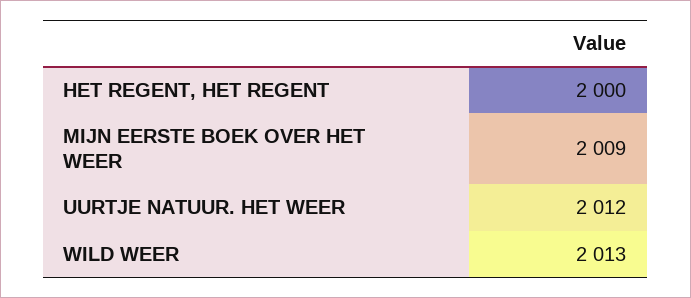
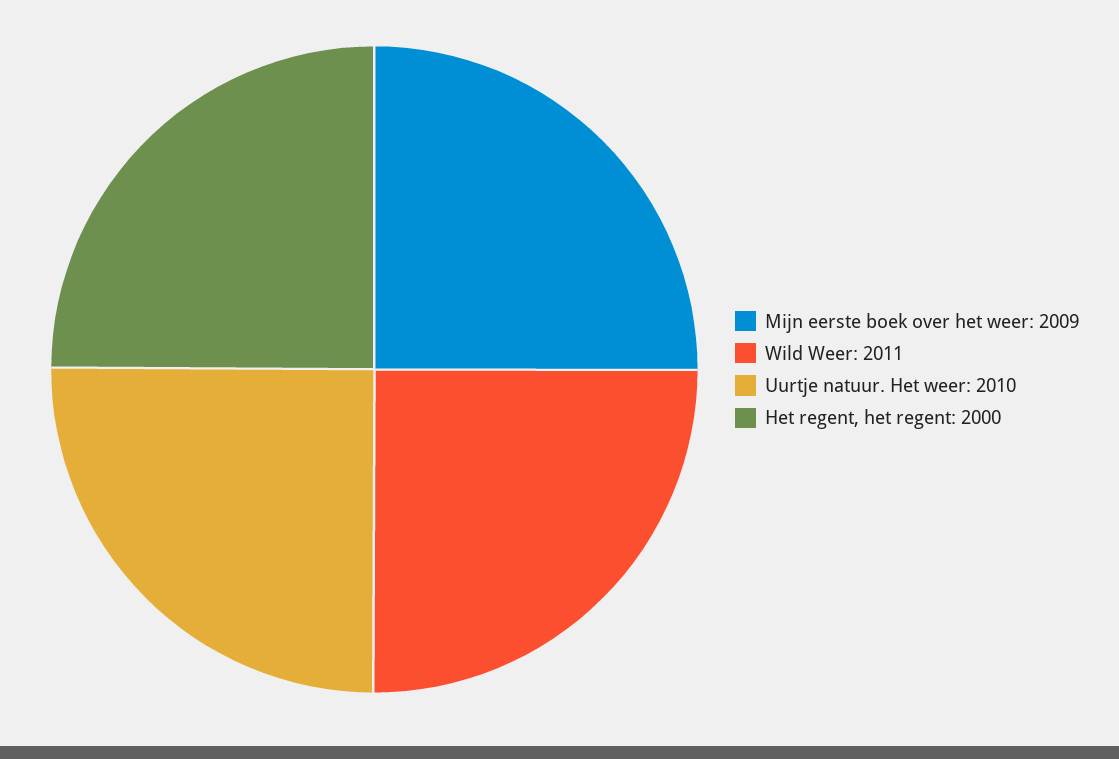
UURTJE NATUUR. HET WEER: 2012 -> 2010
WILD WEER: 2013 -> 2011

